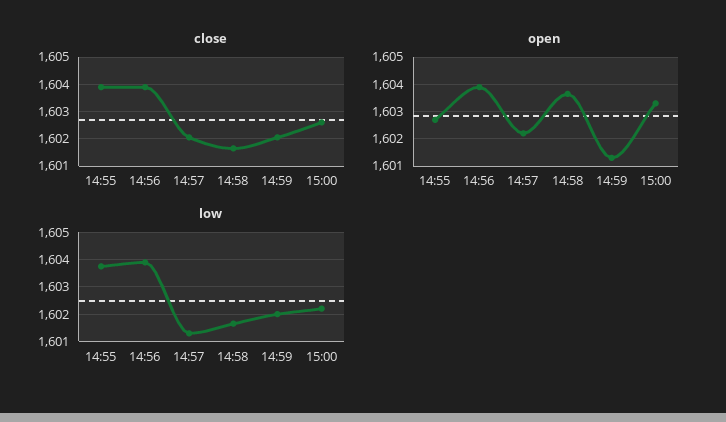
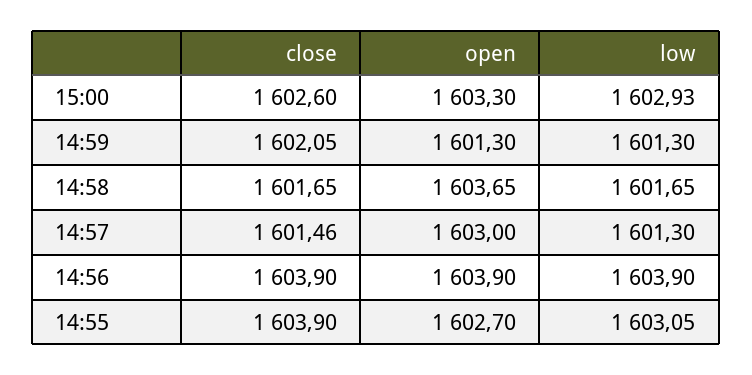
close, 14:57: 1602 -> 1601.46
open, 14:57: 1602.25 -> 1603
low, 14:55: 1603.75 -> 1603.05
low, 14:59: 1602 -> 1601.3
low, 15:00: 1602.25 -> 1602.93

